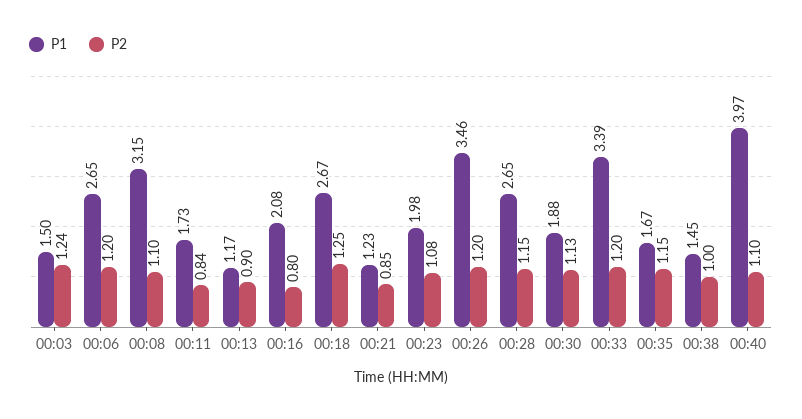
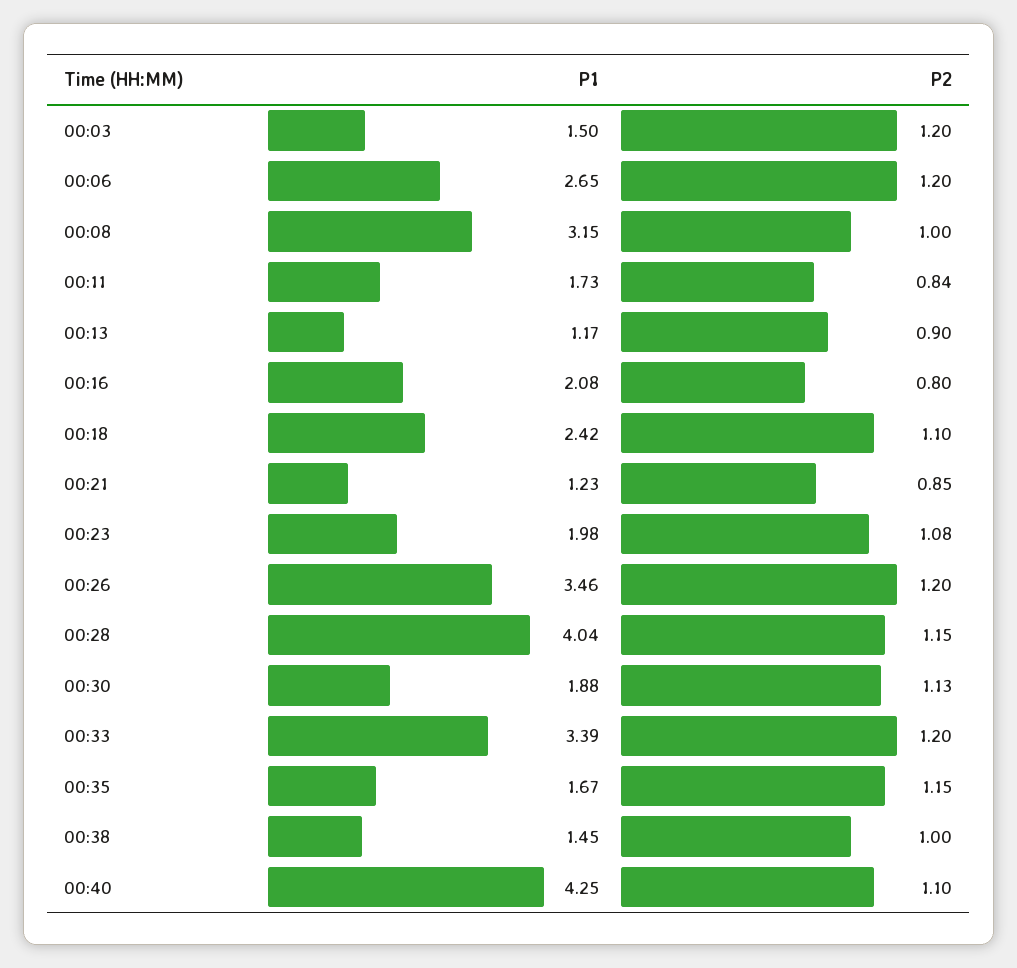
P2, 00:03: 1.24 -> 1.2
P2, 00:08: 1.1 -> 1
P1, 00:18: 2.67 -> 2.42
P2, 00:18: 1.25 -> 1.1
P1, 00:28: 2.65 -> 4.04
P1, 00:40: 3.97 -> 4.25

